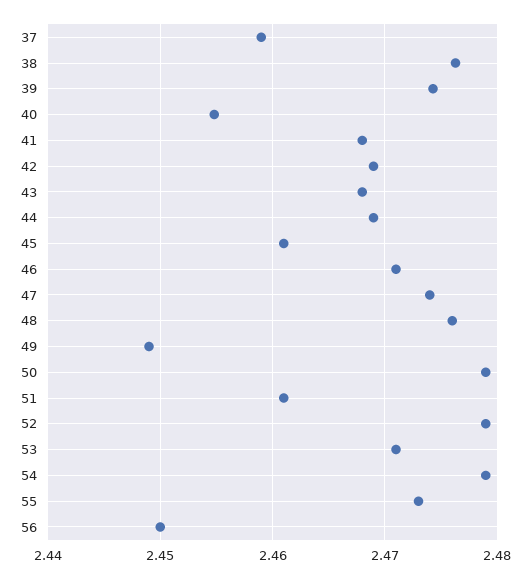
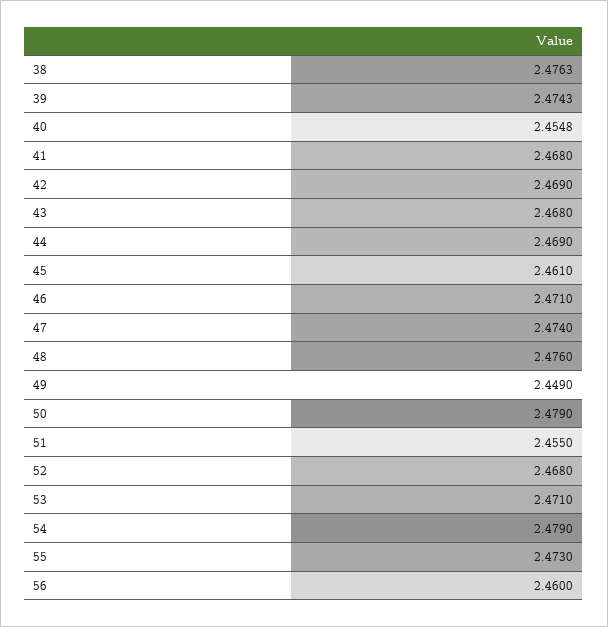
37: 2.459 -> none
51: 2.461 -> 2.455
52: 2.479 -> 2.468
56: 2.45 -> 2.46

